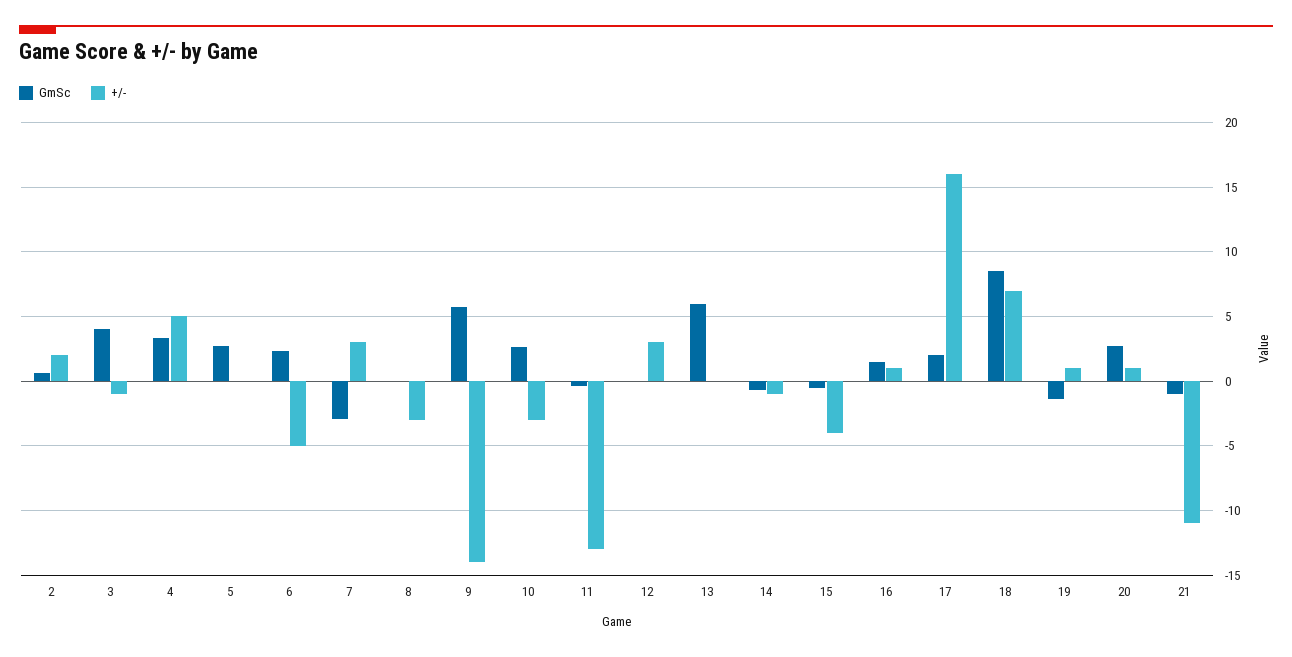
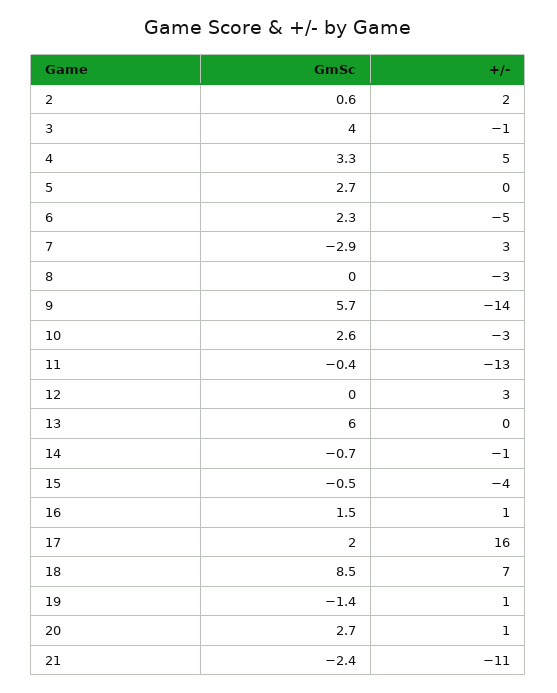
GmSc, 21: -1 -> -2.4

